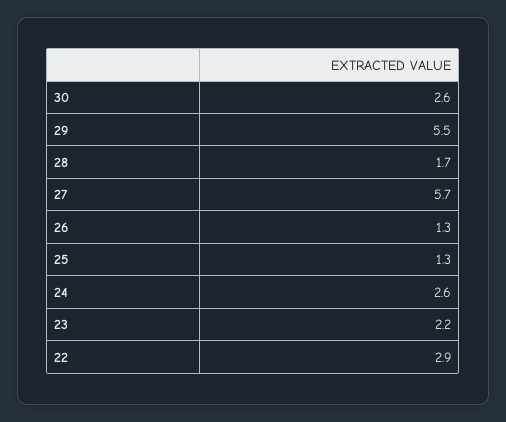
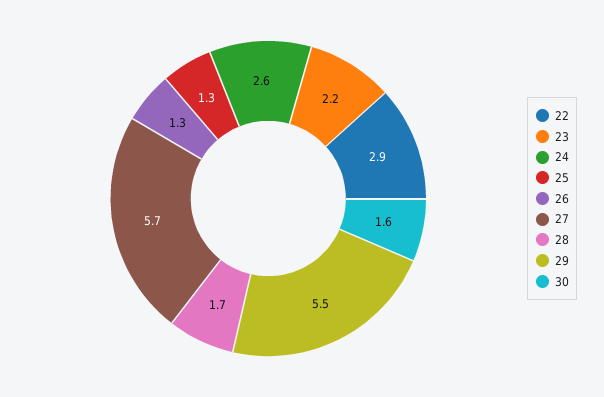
30: 2.6 -> 1.6

